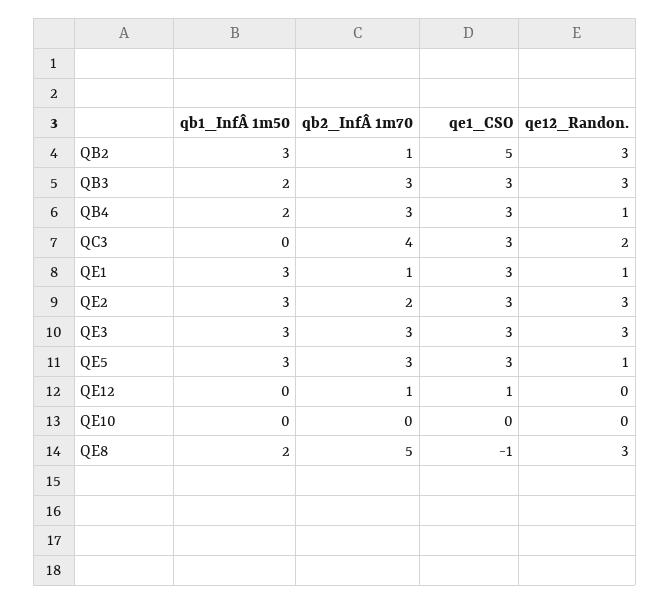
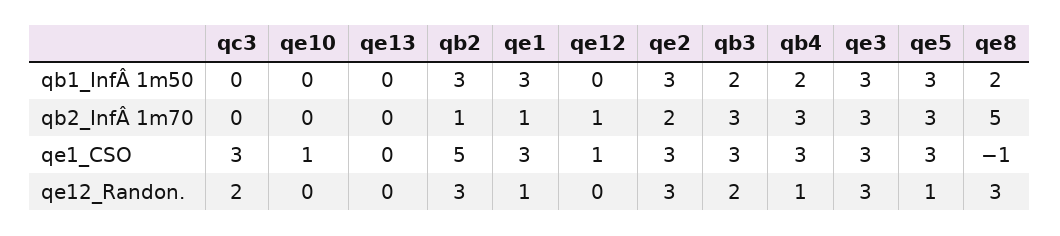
qe12_Randon., QB3: 3 -> 2
qb2_InfÂ 1m70, QC3: 4 -> 0
qe1_CSO, QE10: 0 -> 1
qb1_InfÂ 1m50, qe13: none -> 0
qb2_InfÂ 1m70, qe13: none -> 0
qe1_CSO, qe13: none -> 0
qe12_Randon., qe13: none -> 0

